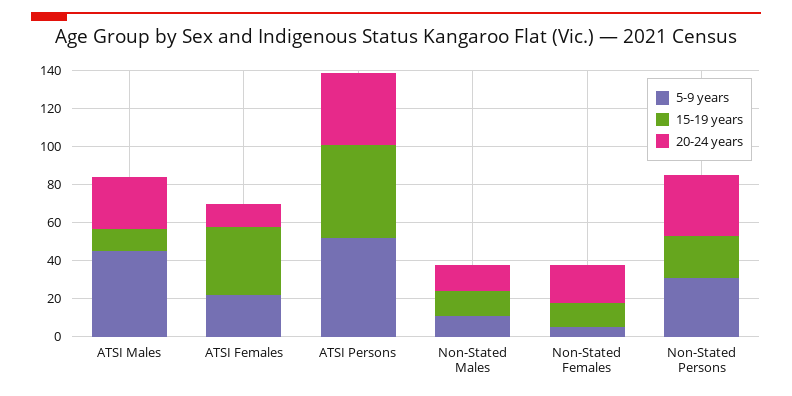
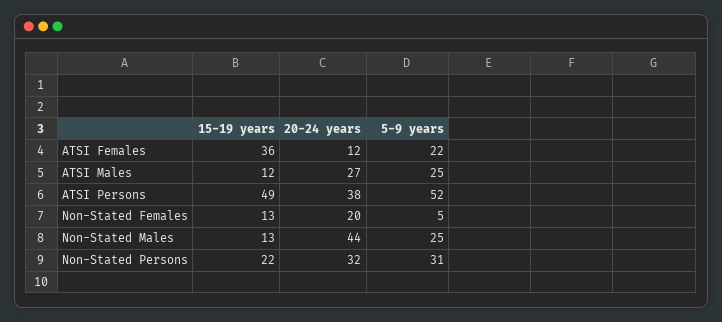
5-9 years, ATSI Males: 45 -> 25
5-9 years, Non-Stated Males: 10 -> 25
20-24 years, Non-Stated Males: 15 -> 44

